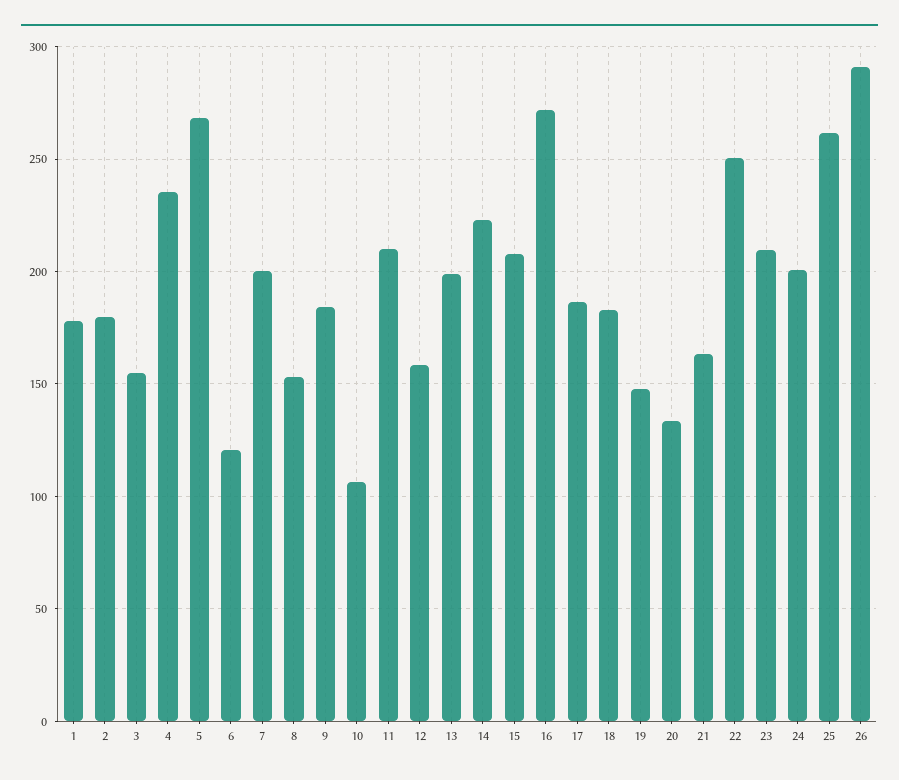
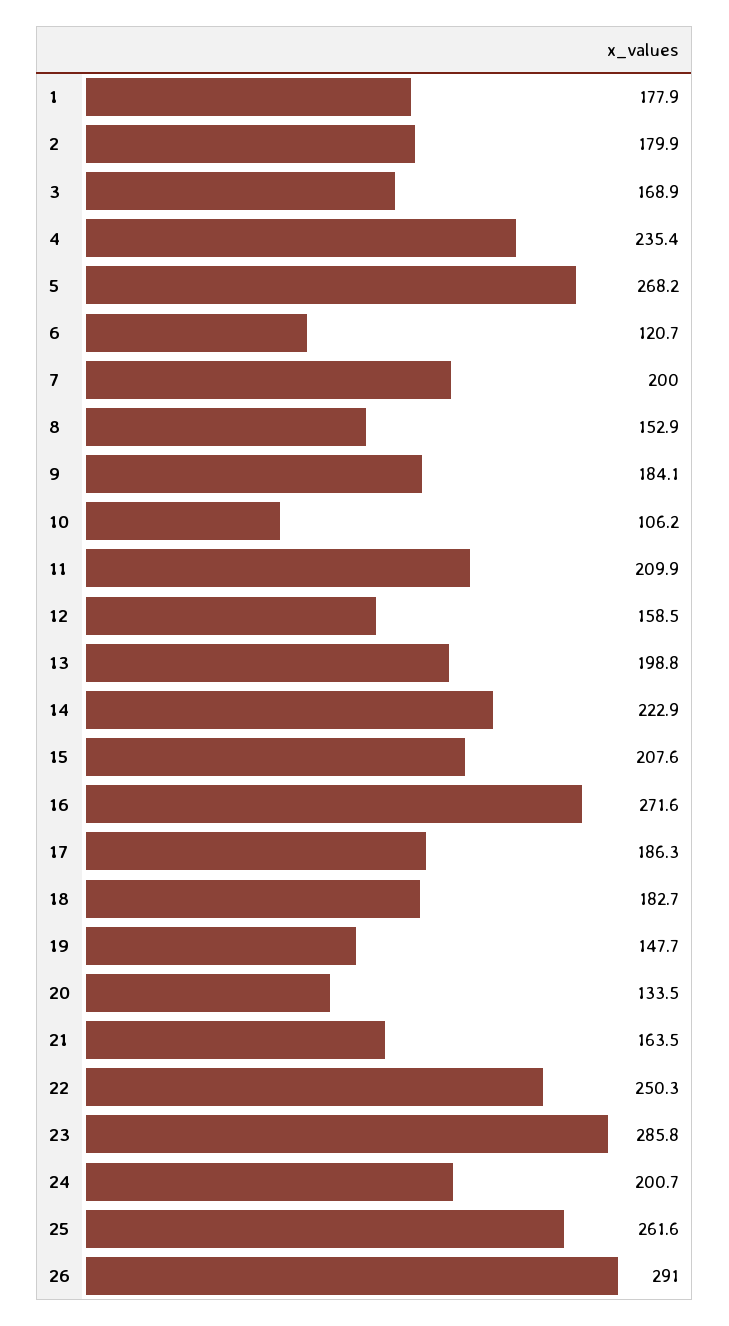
3: 155 -> 168.9
23: 210 -> 285.8

